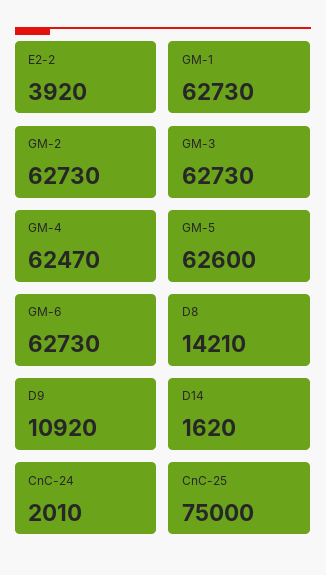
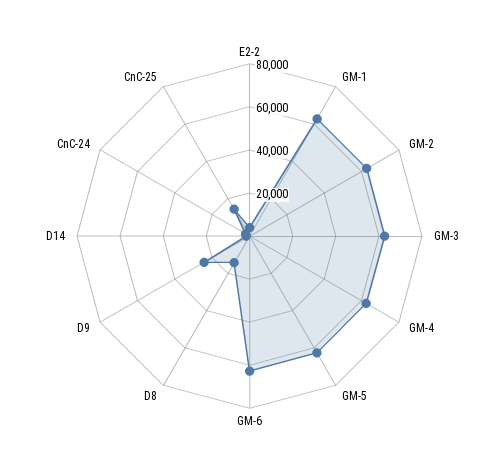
D9: 10920 -> 25000
CnC-25: 75000 -> 15000

